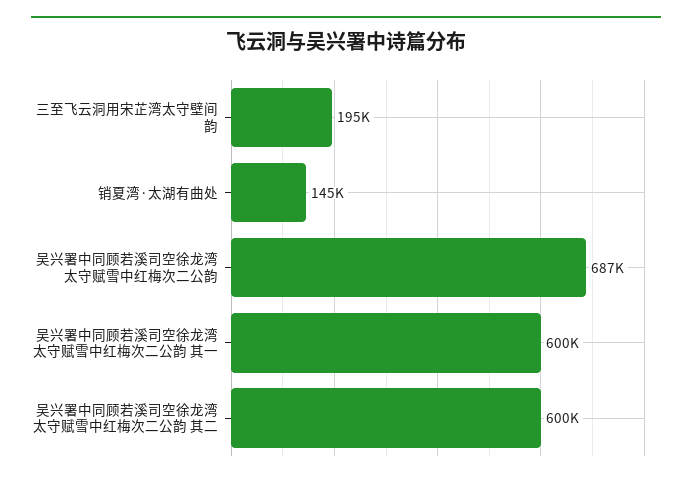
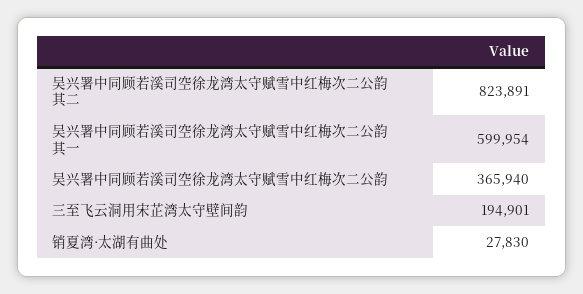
销夏湾·太湖有曲处: 145000 -> 27830
吴兴署中同顾若溪司空徐龙湾太守赋雪中红梅次二公韵: 687000 -> 365940
吴兴署中同顾若溪司空徐龙湾太守赋雪中红梅次二公韵 其二: 600000 -> 823891

